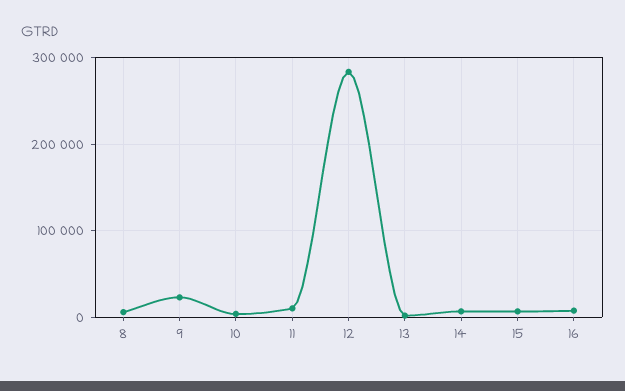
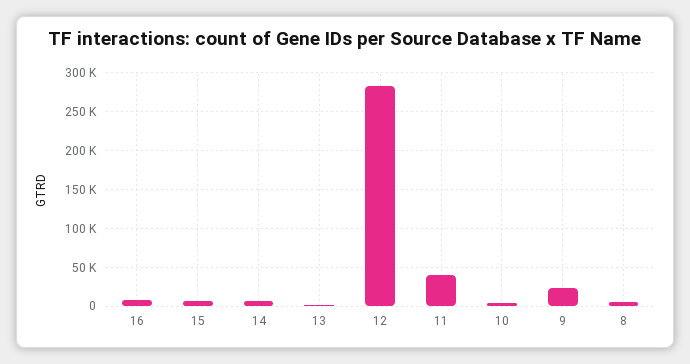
11: 10000 -> 40000

